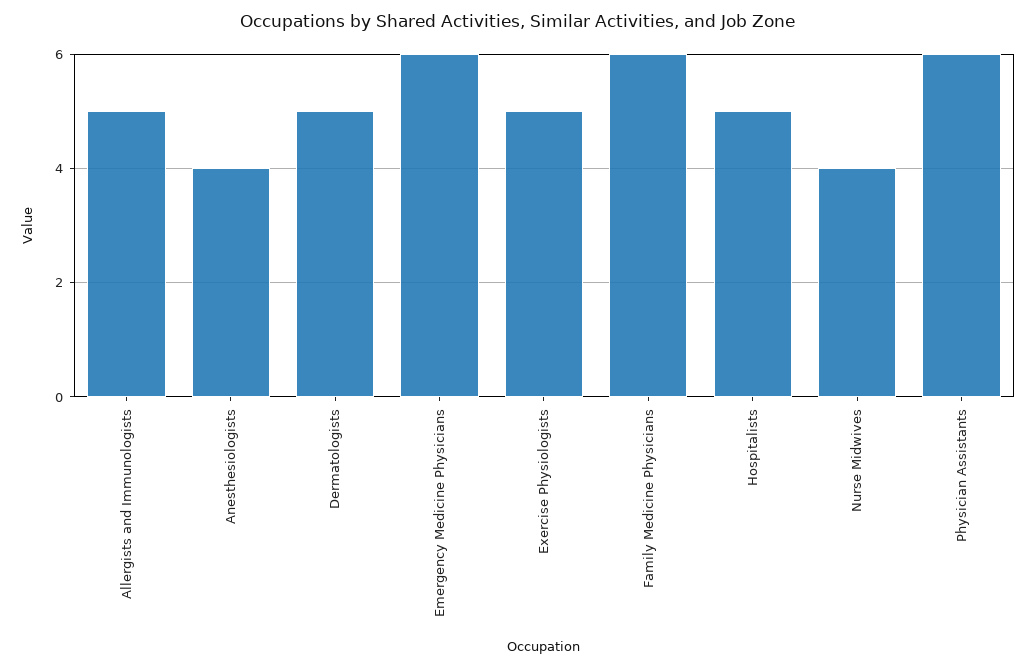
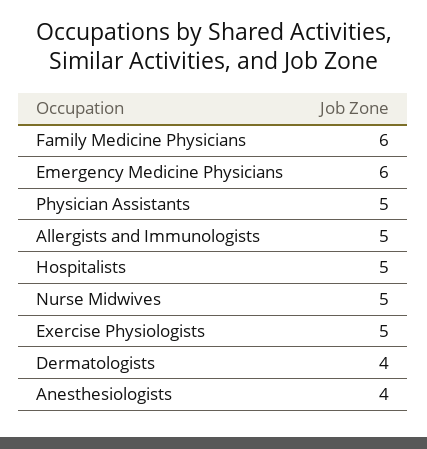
Dermatologists: 5 -> 4
Nurse Midwives: 4 -> 5
Physician Assistants: 6 -> 5

